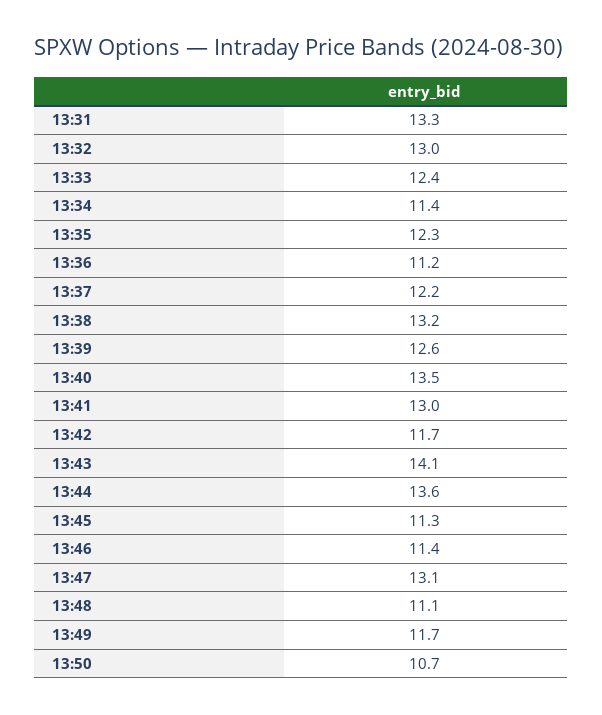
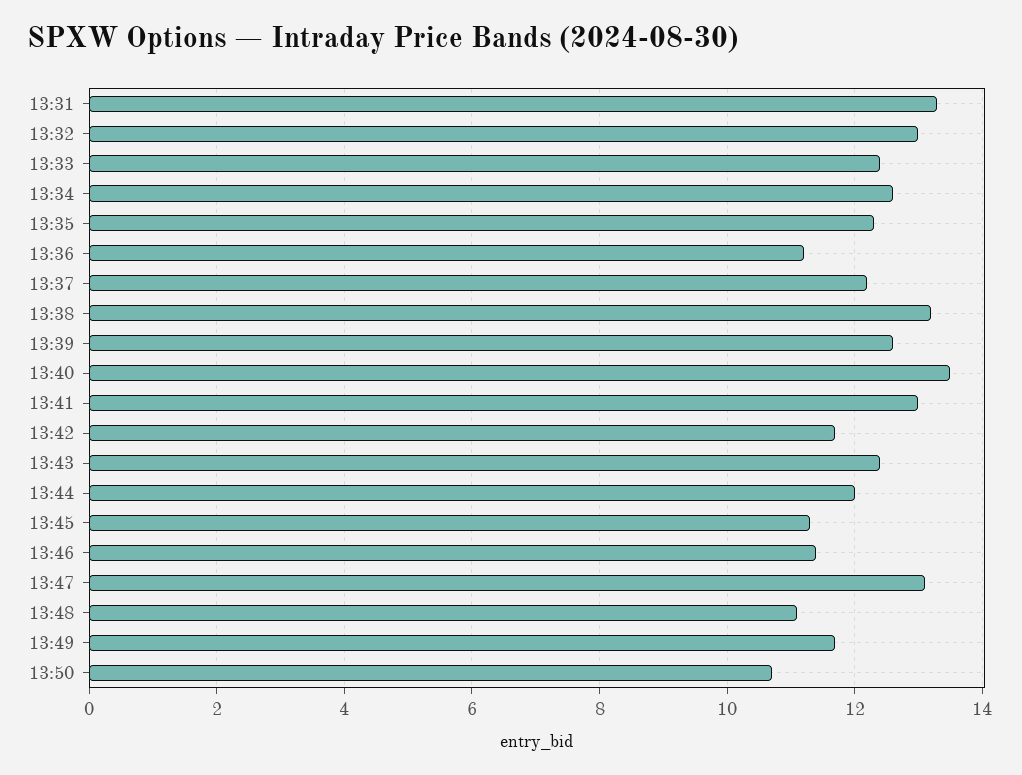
13:34: 11.4 -> 12.5
13:43: 14.1 -> 12.5
13:44: 13.6 -> 12

